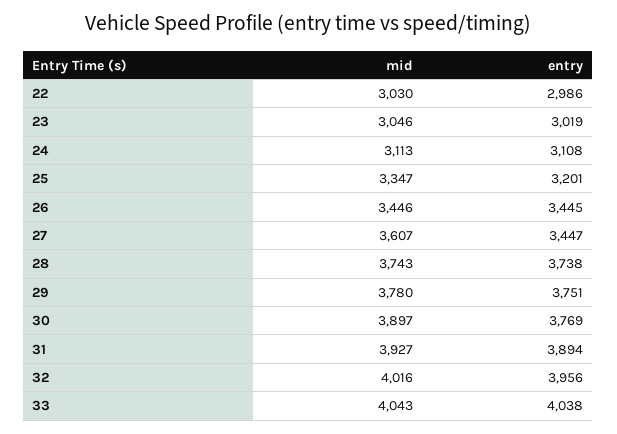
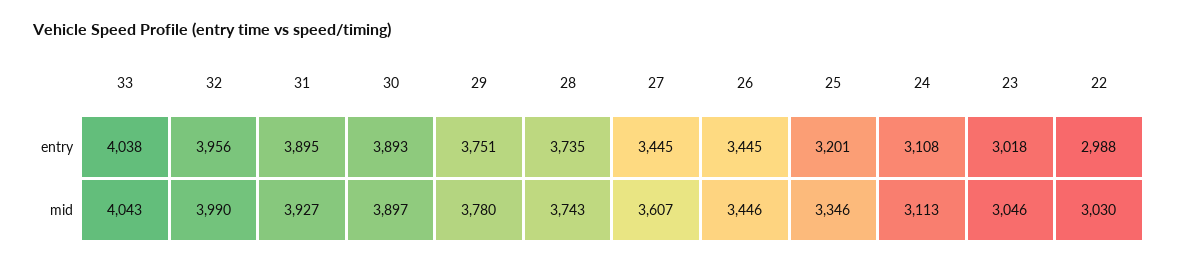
entry, 22: 2986 -> 2988
entry, 23: 3019 -> 3018
mid, 25: 3347 -> 3346
entry, 27: 3447 -> 3445
entry, 28: 3738 -> 3735
entry, 30: 3769 -> 3893
entry, 31: 3894 -> 3895
mid, 32: 4016 -> 3990

